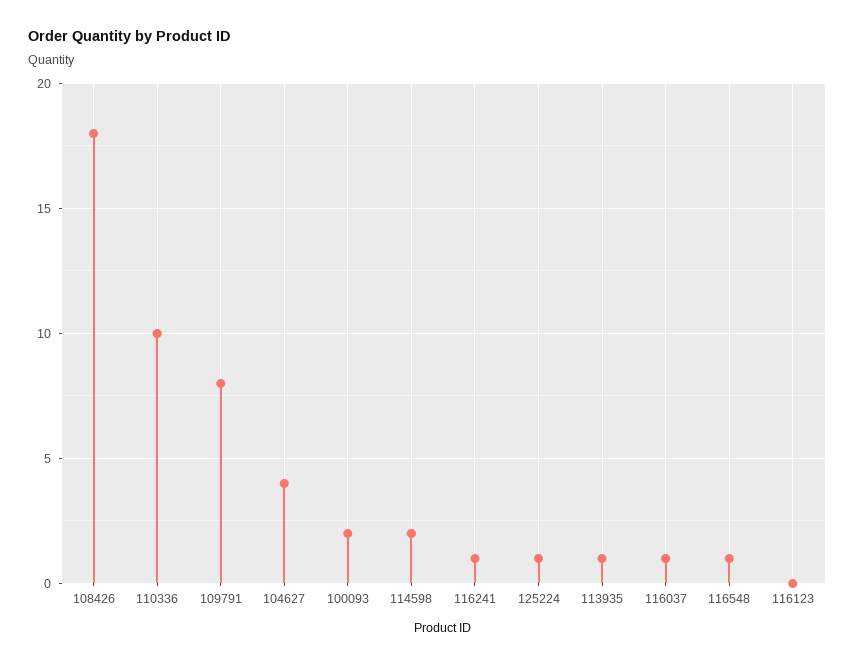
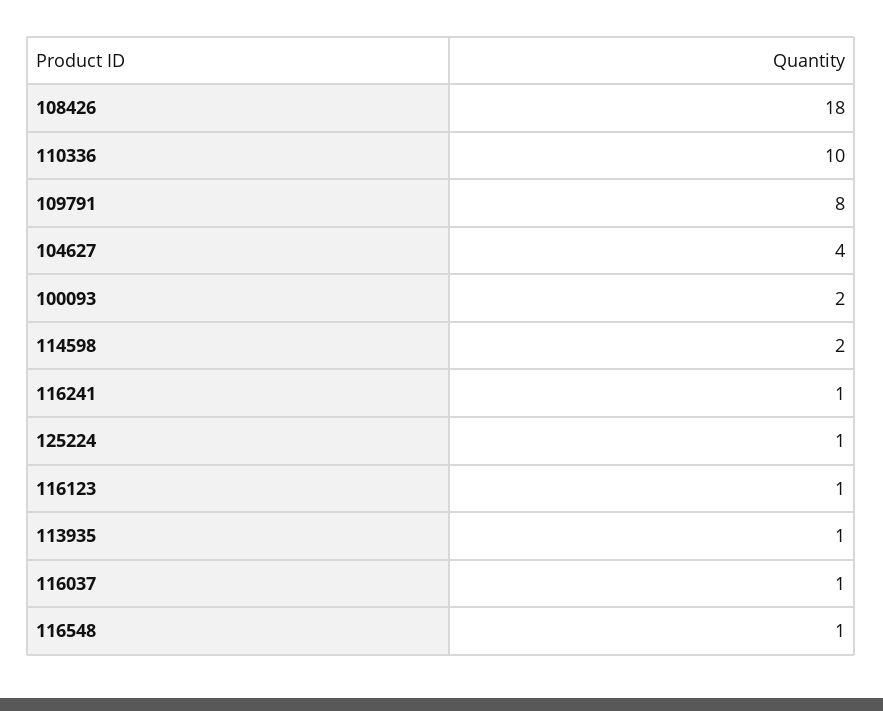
116123: 0 -> 1

